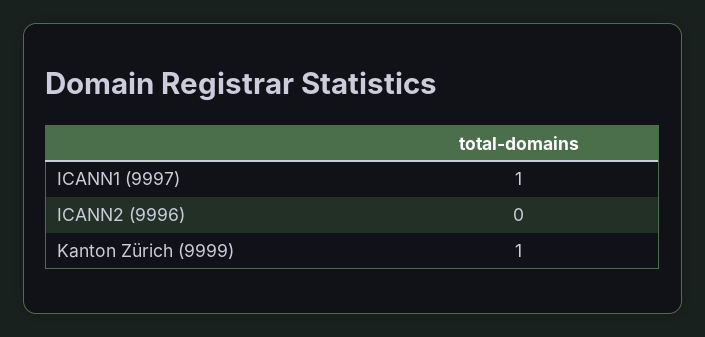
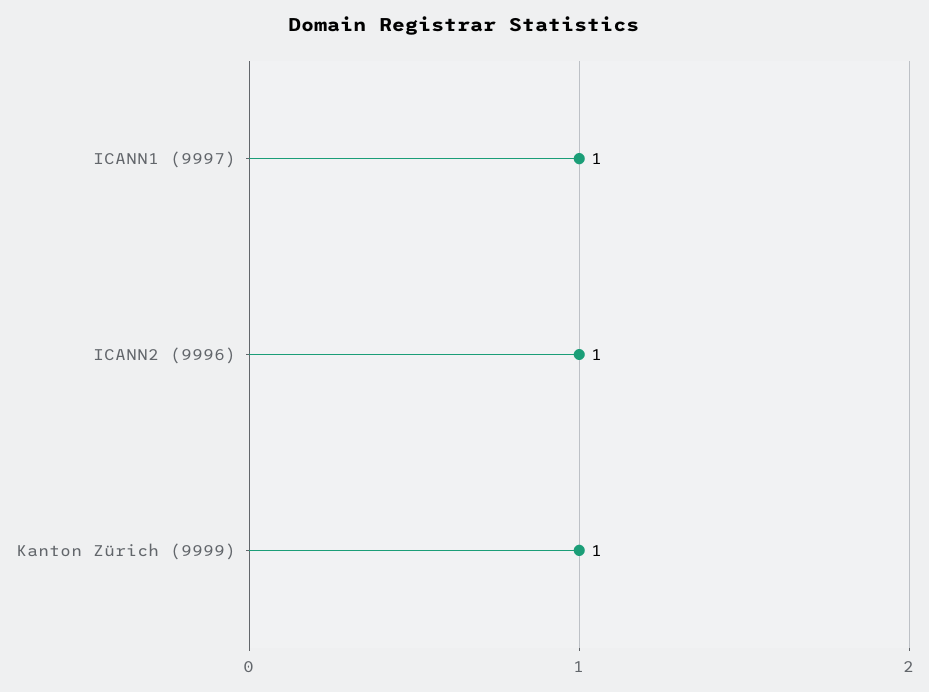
ICANN2 (9996): 0 -> 1

